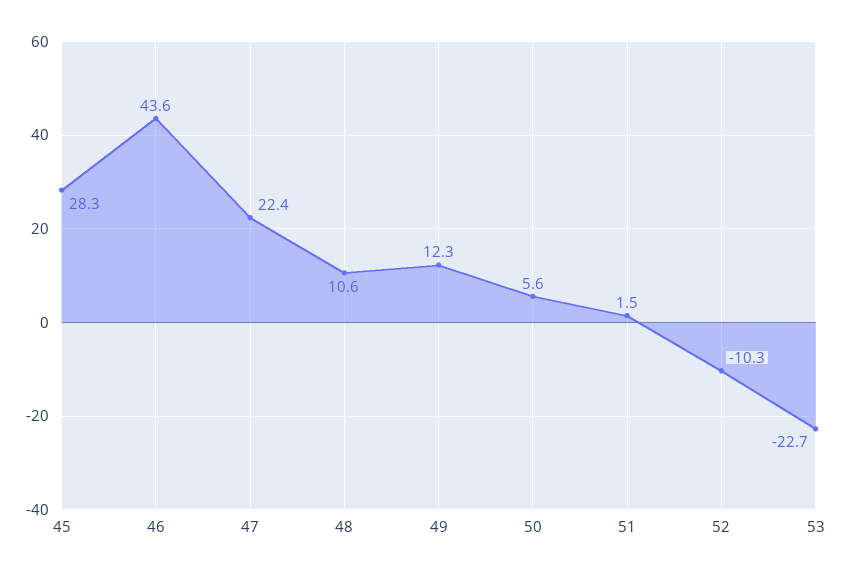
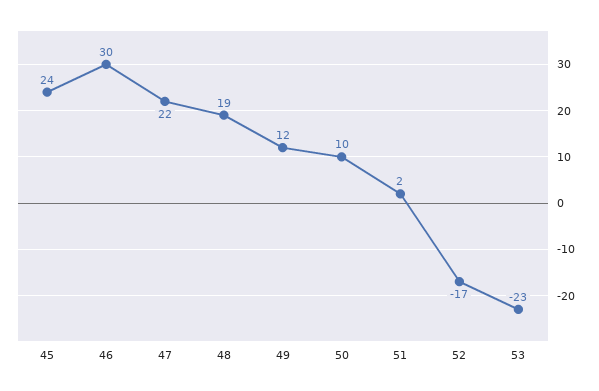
45: 28.3 -> 24
46: 43.6 -> 30
48: 10.6 -> 19
50: 5.6 -> 10
52: -10.3 -> -17

